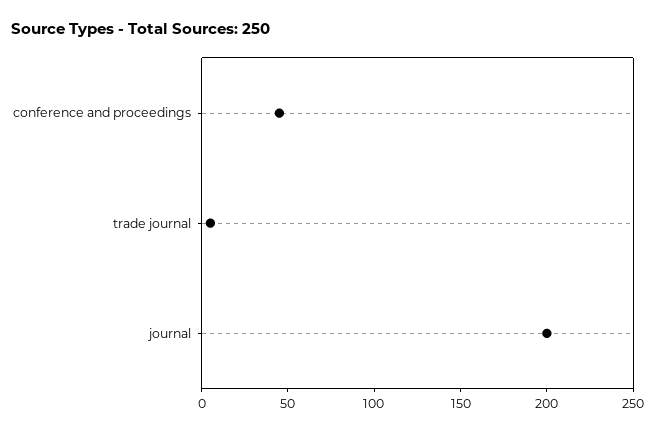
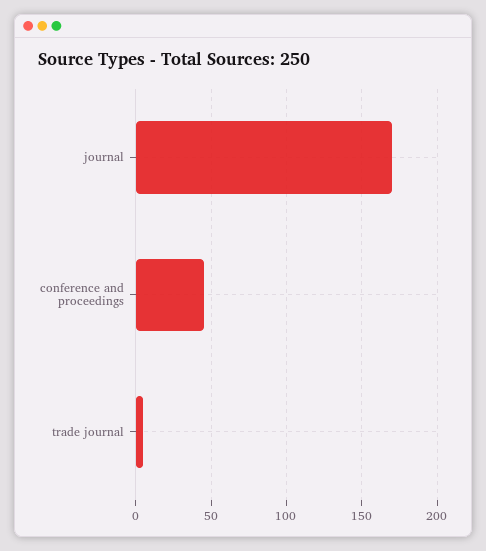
journal: 200 -> 170

